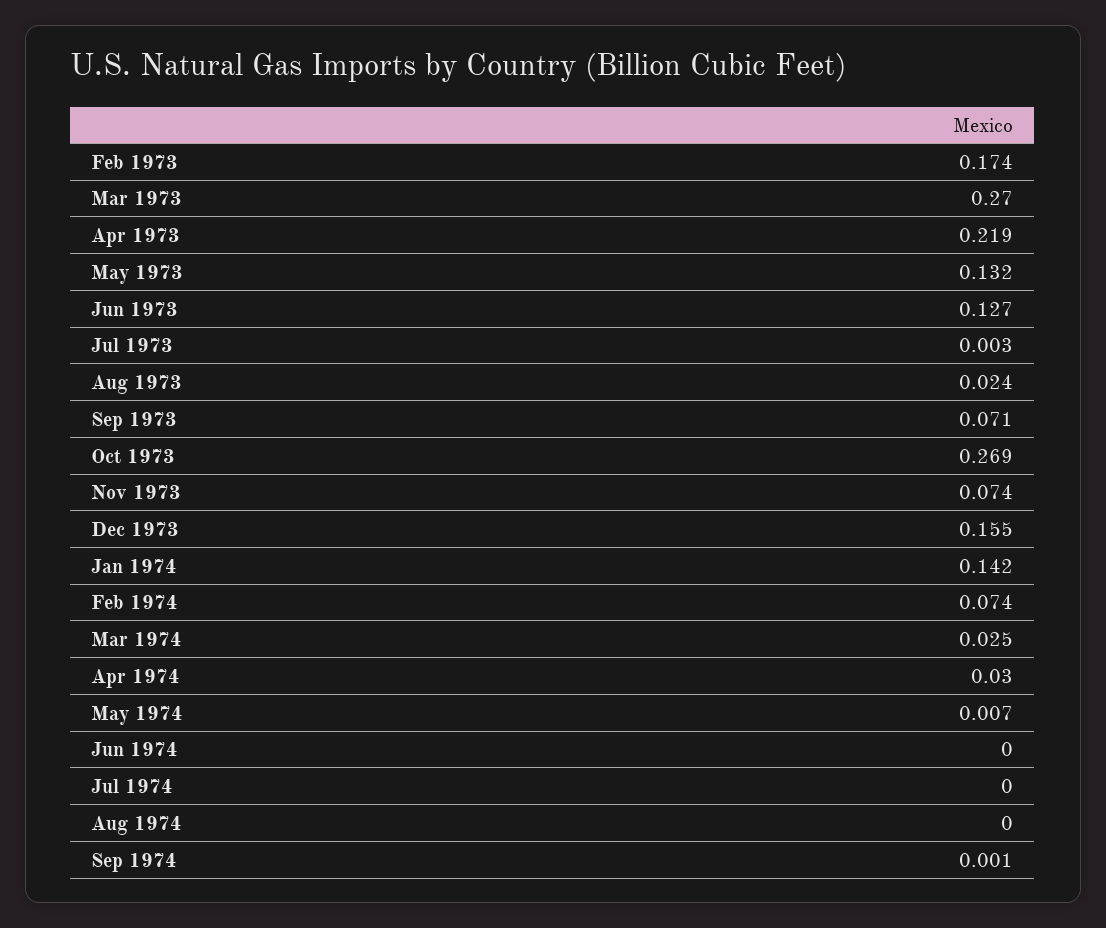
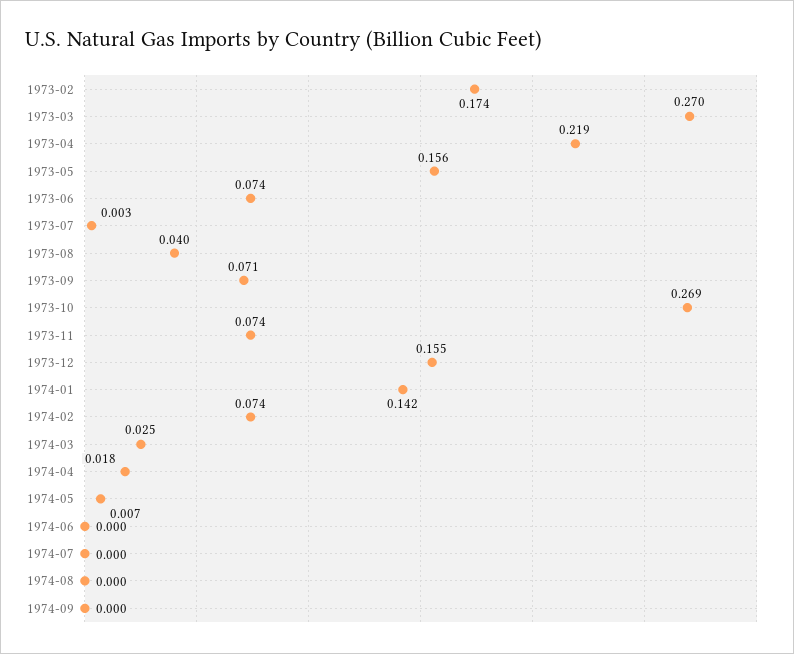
May 1973: 0.132 -> 0.156
Jun 1973: 0.127 -> 0.074
Aug 1973: 0.024 -> 0.04
Apr 1974: 0.03 -> 0.018
Sep 1974: 0.001 -> 0

